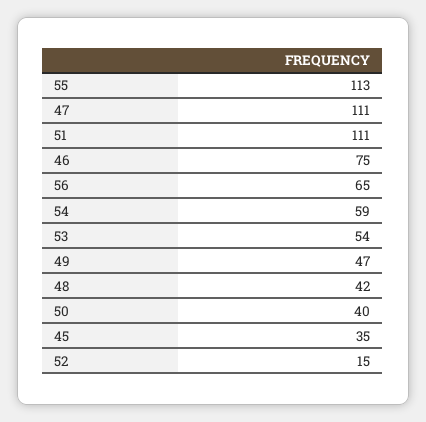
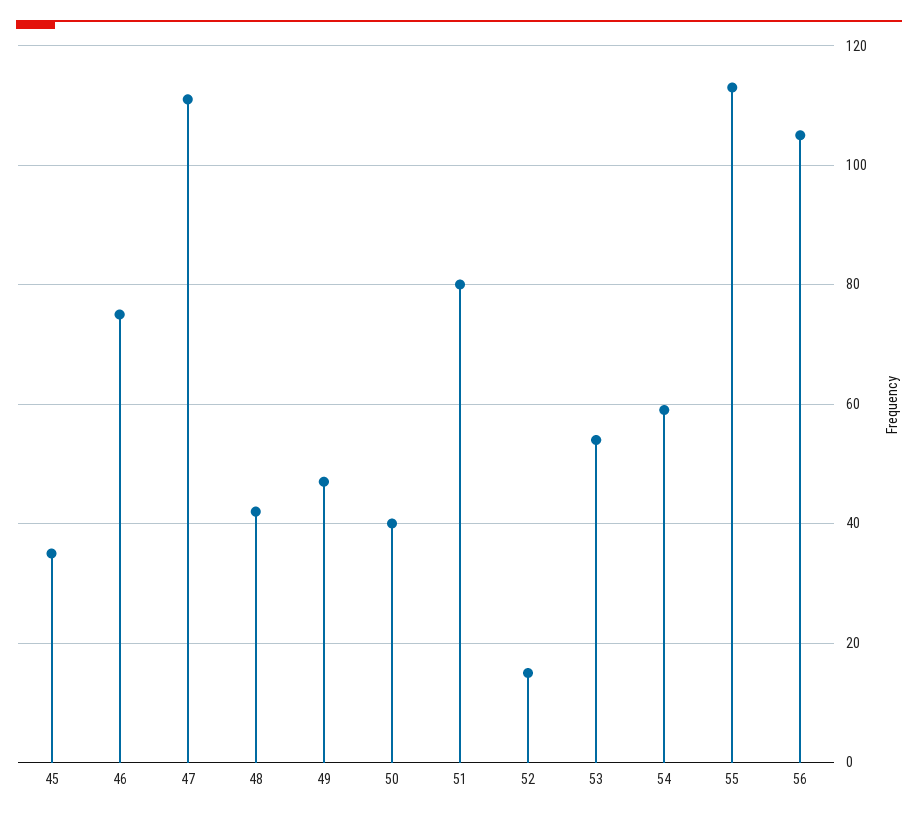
51: 111 -> 80
56: 65 -> 105

